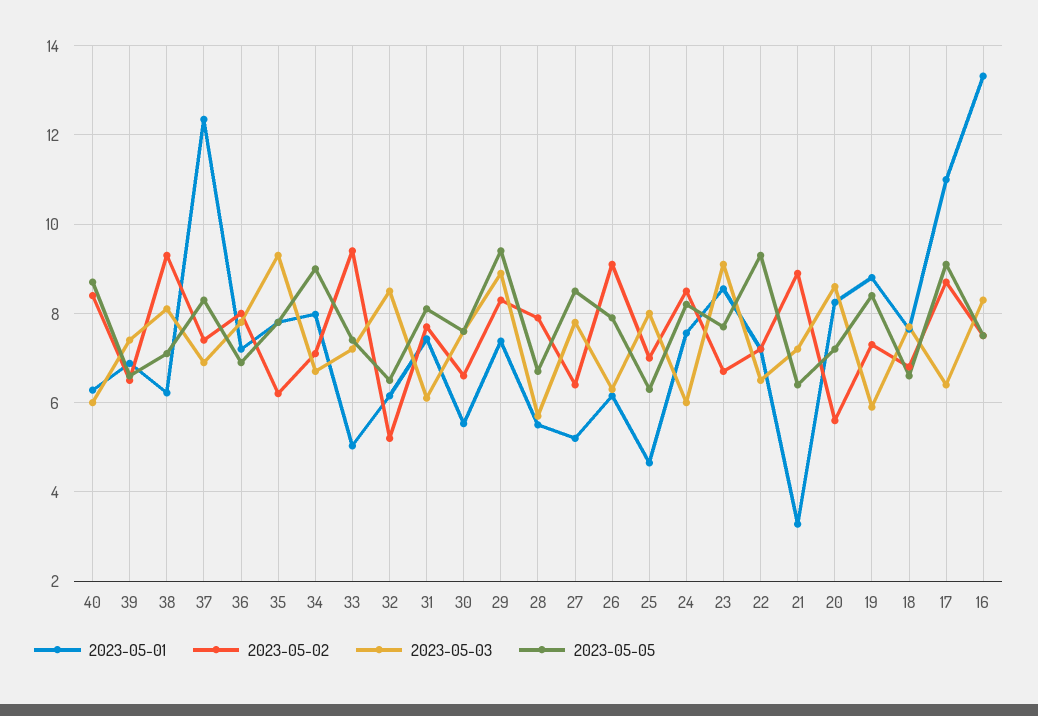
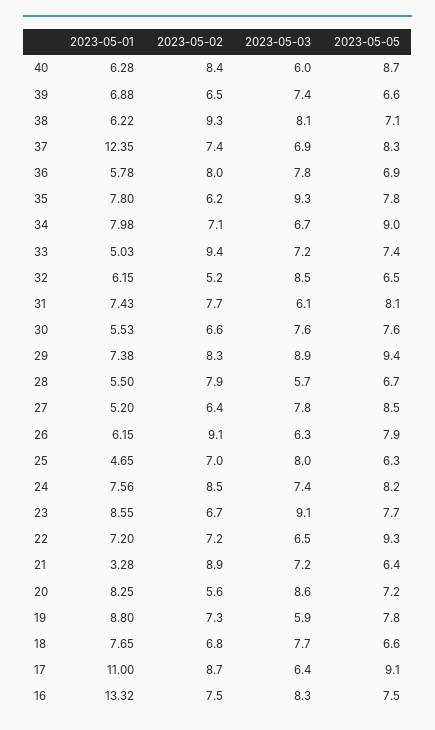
2023-05-01, 36: 7.2 -> 5.78
2023-05-03, 24: 6 -> 7.4
2023-05-05, 19: 8.4 -> 7.8

